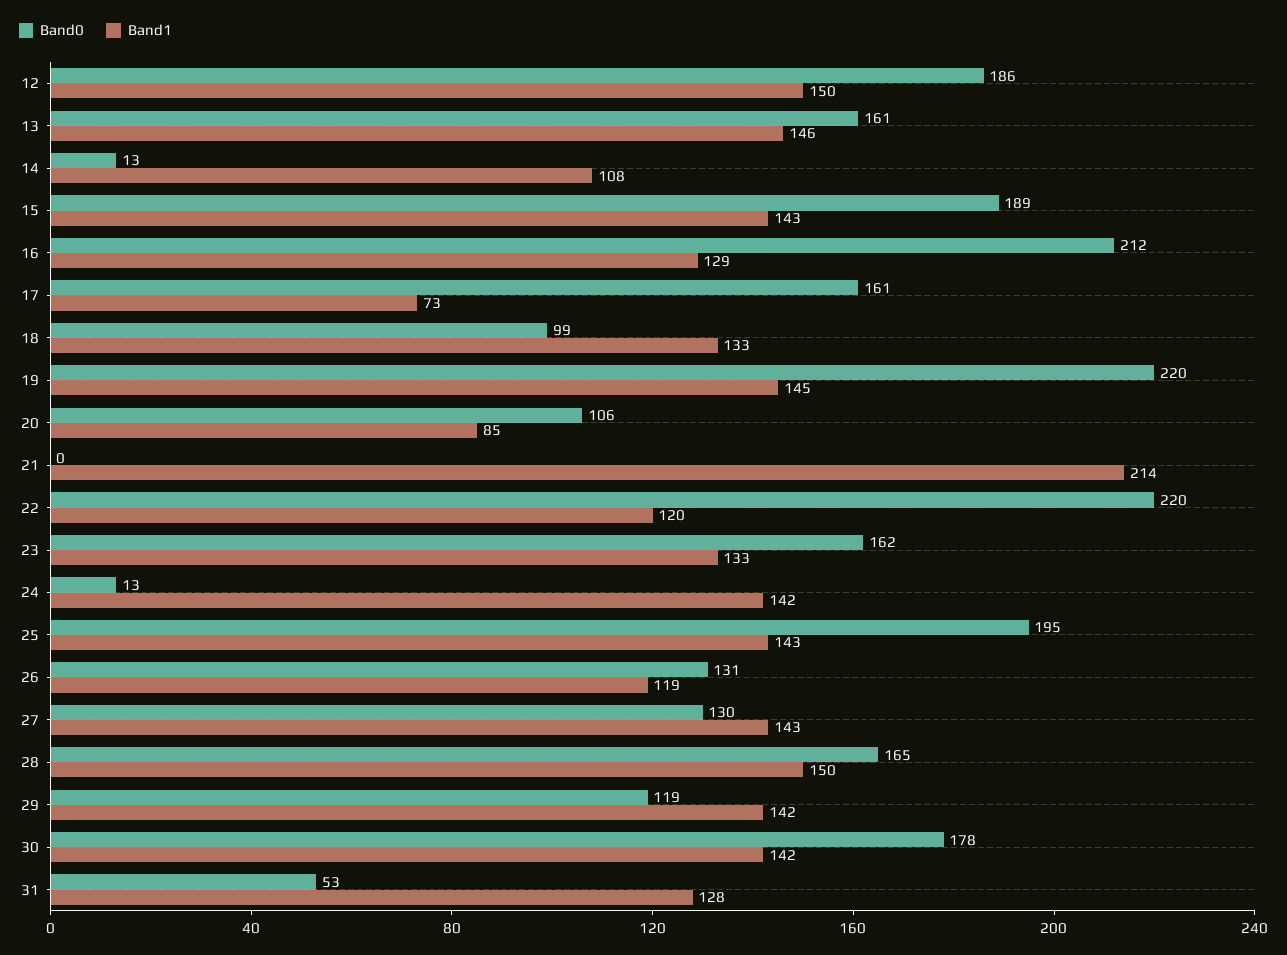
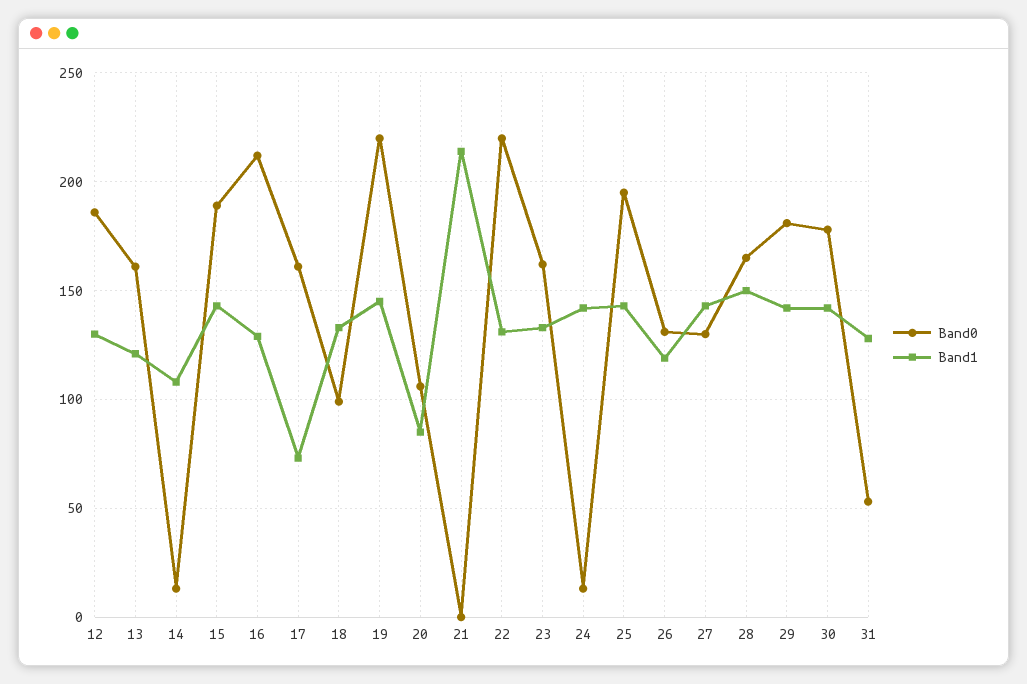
Band1, 12: 150 -> 130
Band1, 13: 146 -> 120
Band1, 22: 120 -> 130
Band0, 29: 119 -> 180

